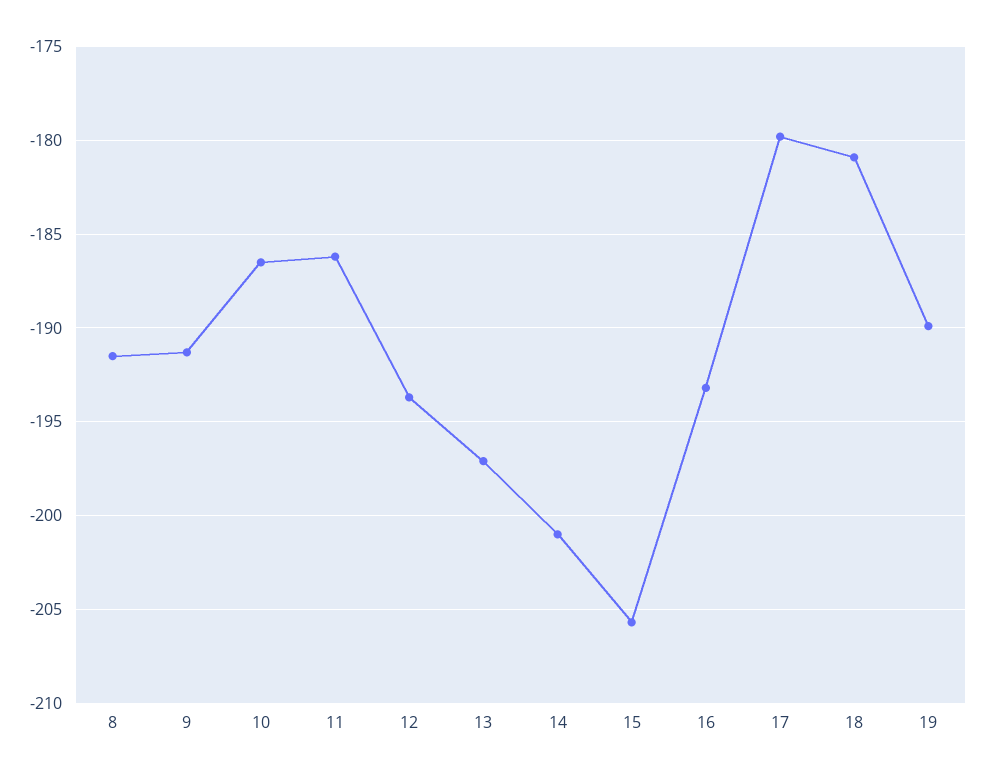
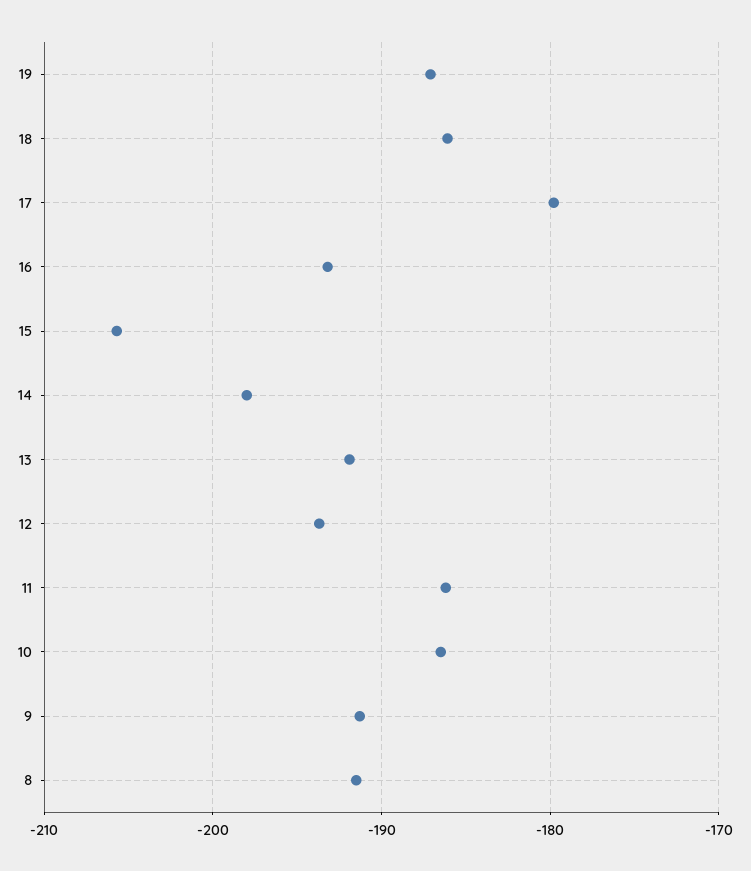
13: -197 -> -192
14: -201 -> -198
18: -181 -> -186
19: -190 -> -187

